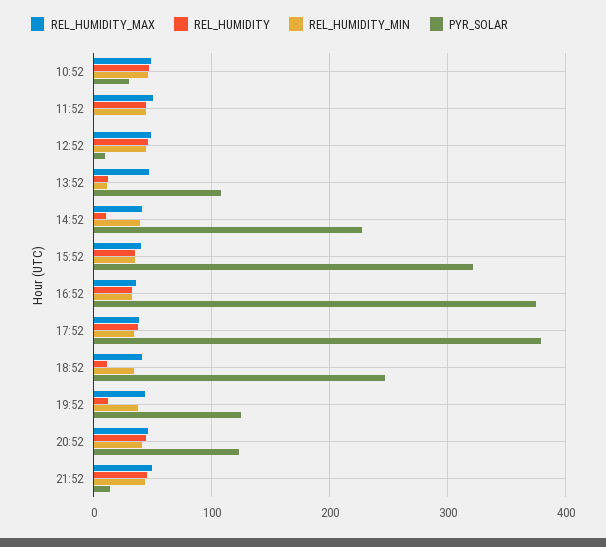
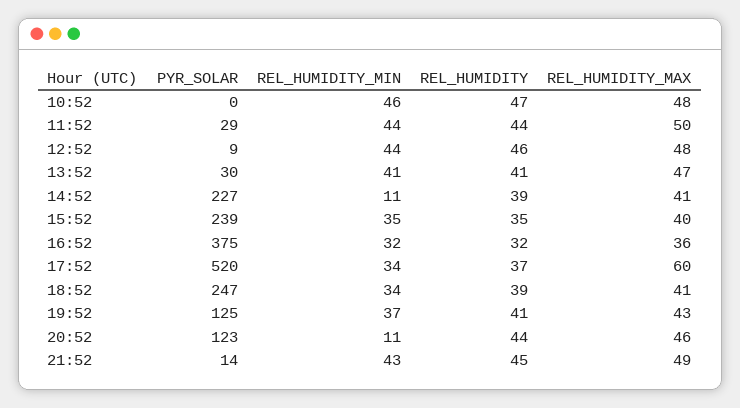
PYR_SOLAR, 10:52: 30 -> 0
PYR_SOLAR, 11:52: 0 -> 29
REL_HUMIDITY, 13:52: 10 -> 41
REL_HUMIDITY_MIN, 13:52: 10 -> 41
PYR_SOLAR, 13:52: 110 -> 30
REL_HUMIDITY, 14:52: 10 -> 39
REL_HUMIDITY_MIN, 14:52: 40 -> 11
PYR_SOLAR, 15:52: 320 -> 239
REL_HUMIDITY_MAX, 17:52: 40 -> 60
PYR_SOLAR, 17:52: 380 -> 520
REL_HUMIDITY, 18:52: 10 -> 39
REL_HUMIDITY, 19:52: 10 -> 41
REL_HUMIDITY_MIN, 20:52: 40 -> 11

